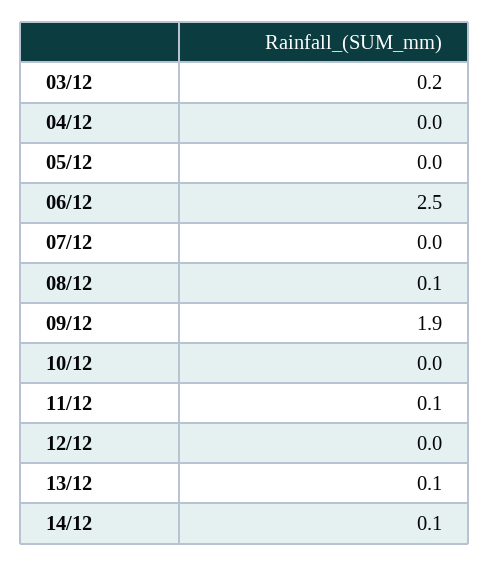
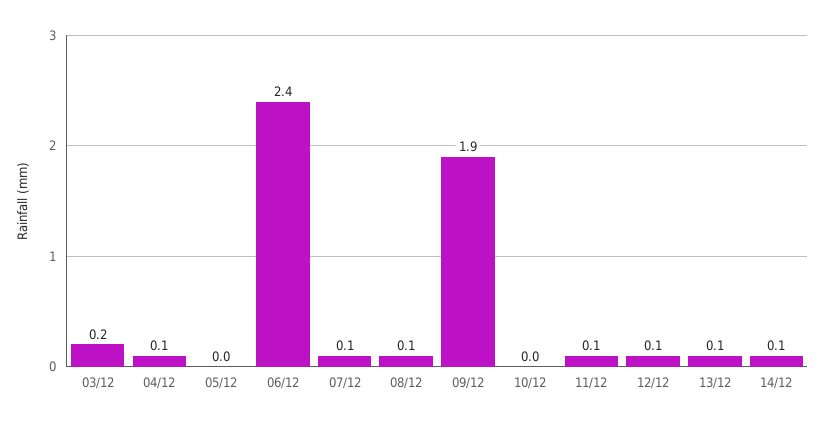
04/12: 0 -> 0.1
06/12: 2.5 -> 2.4
07/12: 0 -> 0.1
12/12: 0 -> 0.1

